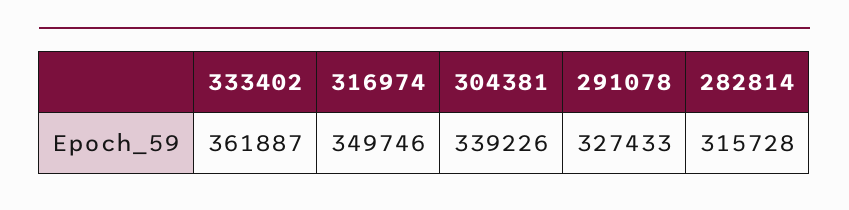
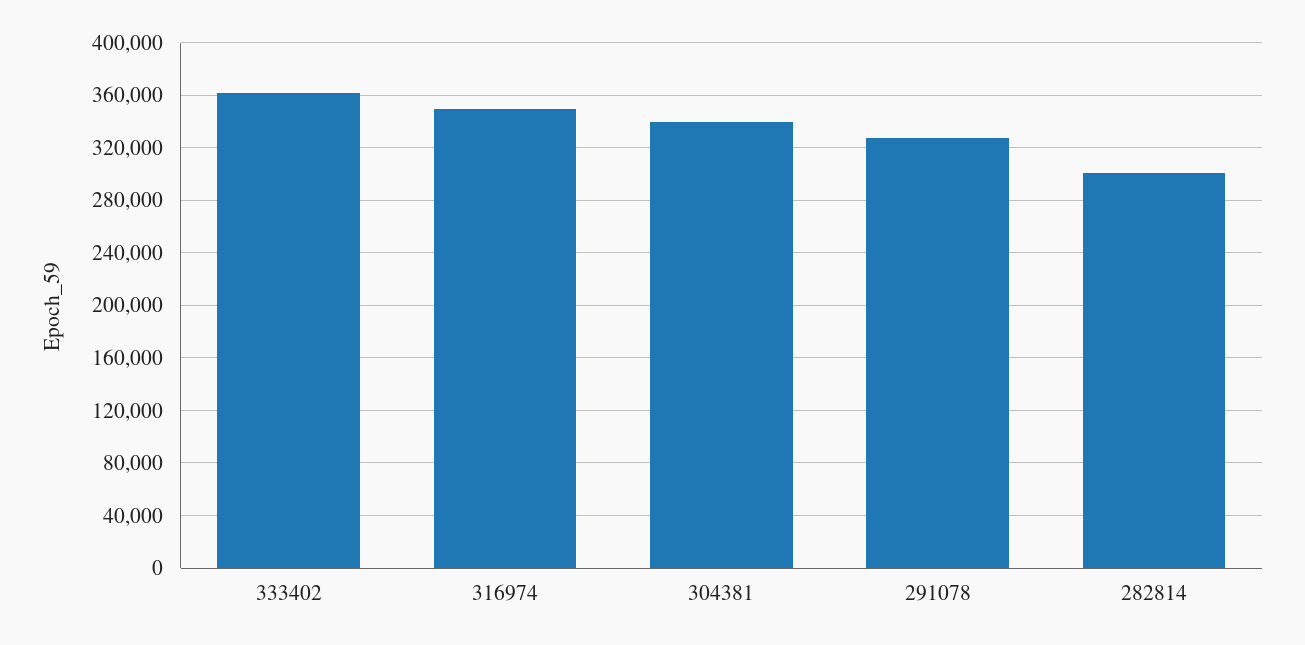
282814: 315728 -> 300000

